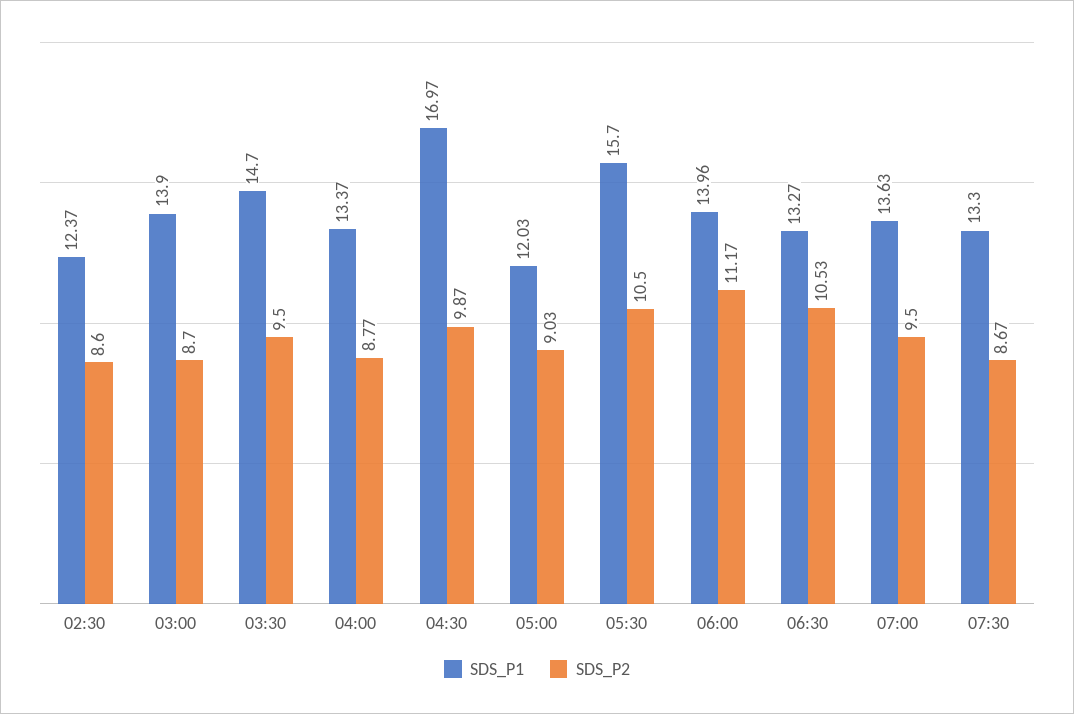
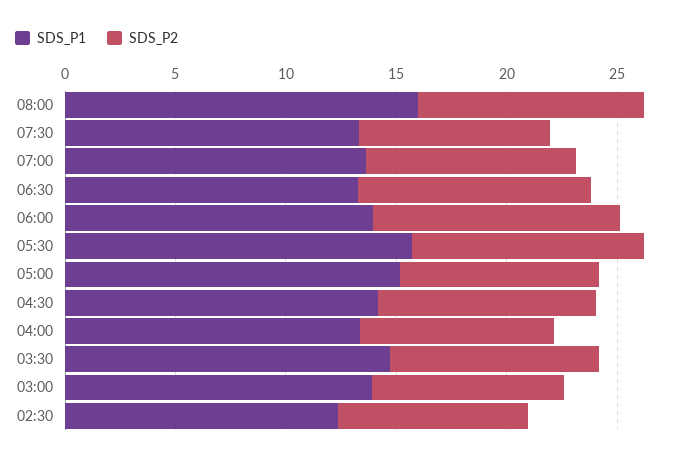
SDS_P1, 04:30: 16.97 -> 14
SDS_P1, 05:00: 12.03 -> 15
SDS_P1, 08:00: none -> 16
SDS_P2, 08:00: none -> 10

